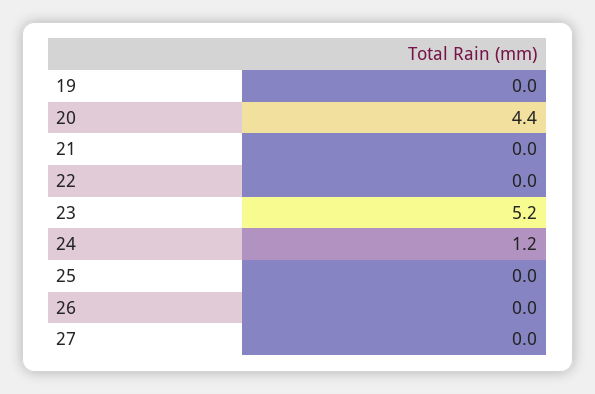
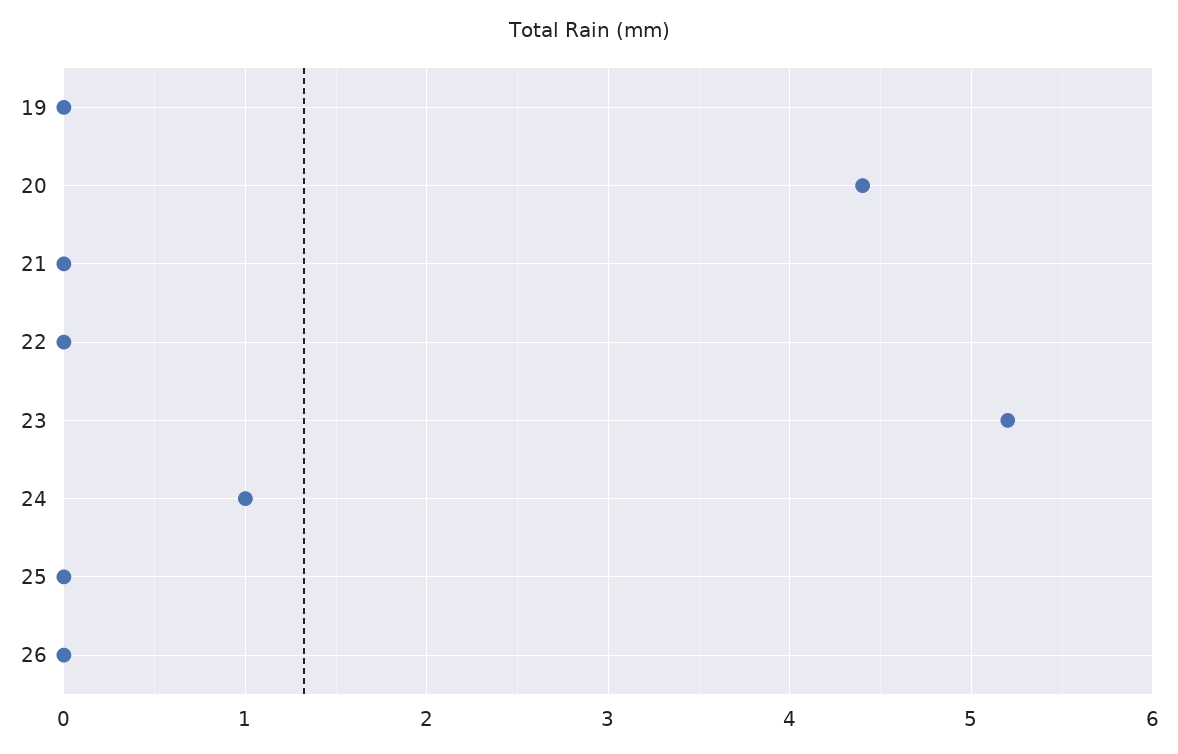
24: 1.2 -> 1
27: 0 -> none

